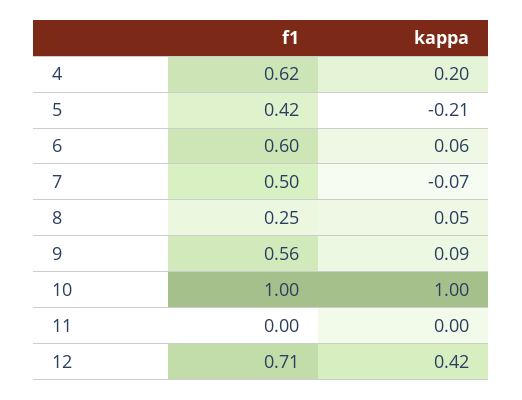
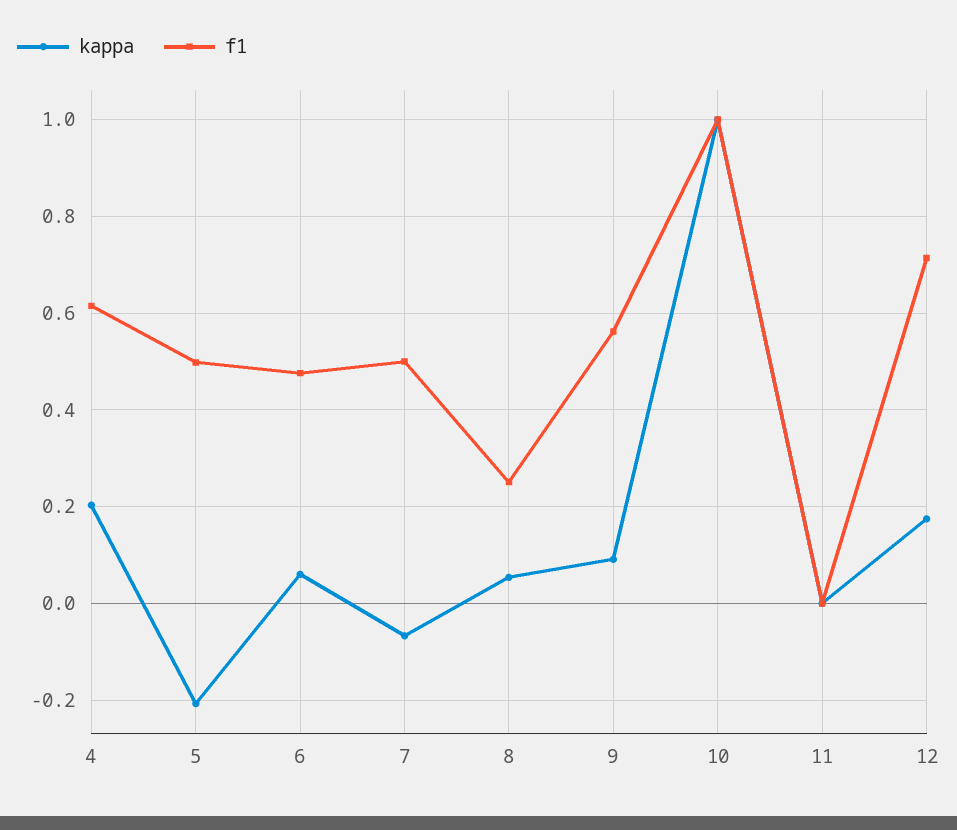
f1, 5: 0.42 -> 0.5
f1, 6: 0.6 -> 0.48
kappa, 12: 0.42 -> 0.18

